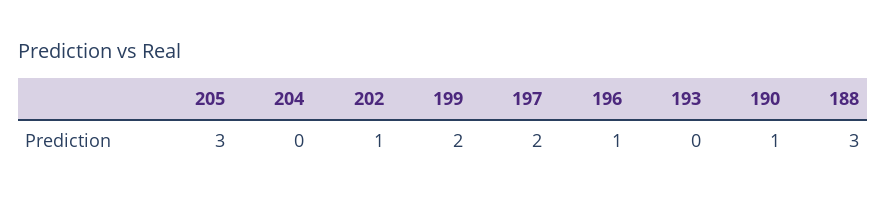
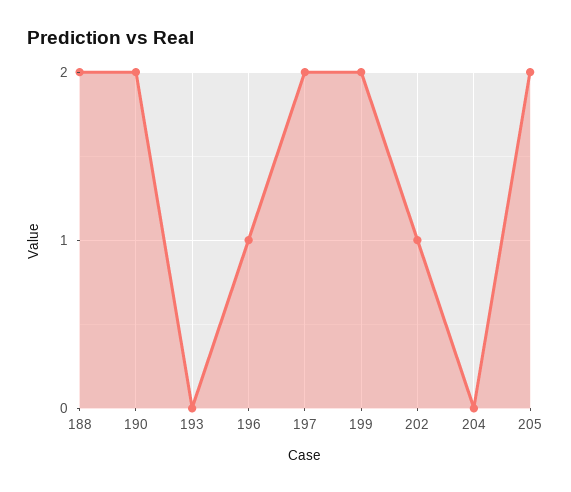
205: 3 -> 2
190: 1 -> 2
188: 3 -> 2

